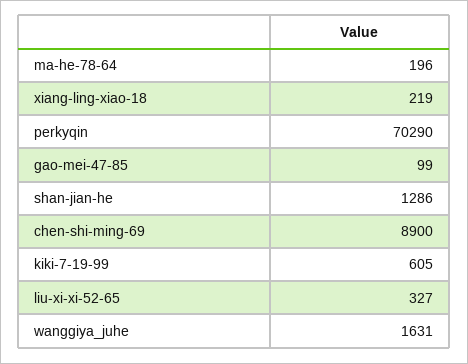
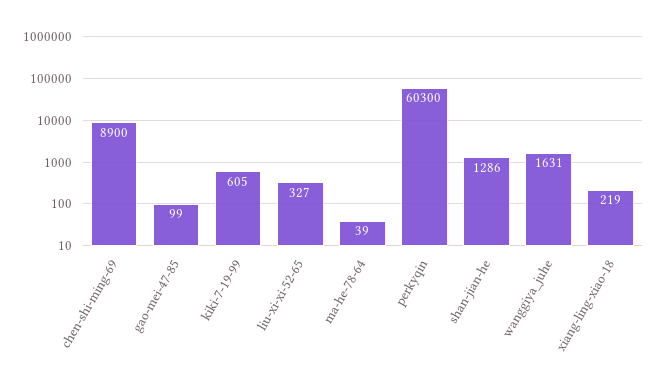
ma-he-78-64: 196 -> 39
perkyqin: 70290 -> 60300

